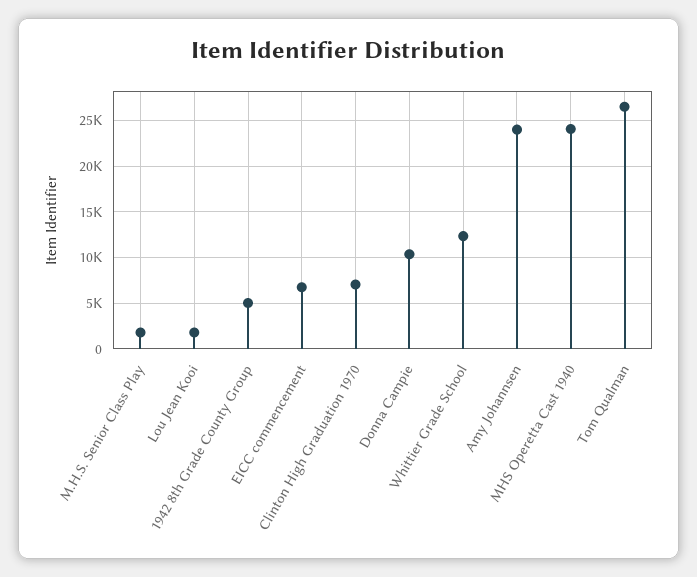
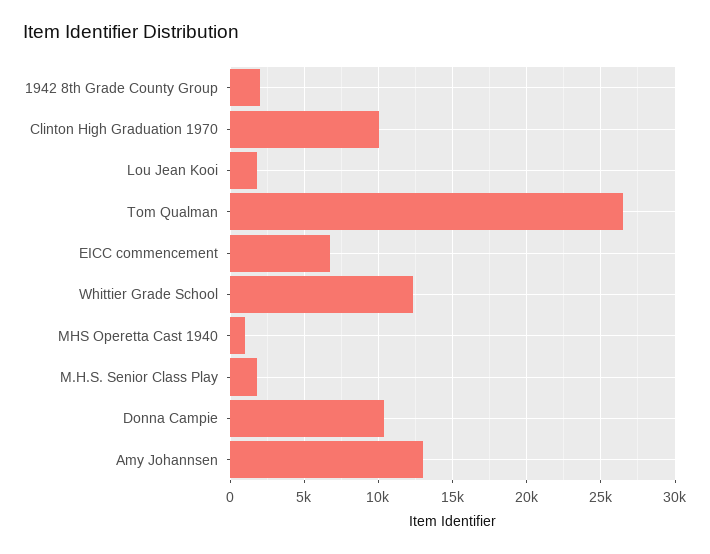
1942 8th Grade County Group: 5000 -> 2000
Clinton High Graduation 1970: 7000 -> 10000
Amy Johannsen: 24000 -> 13000
MHS Operetta Cast 1940: 24000 -> 1000

